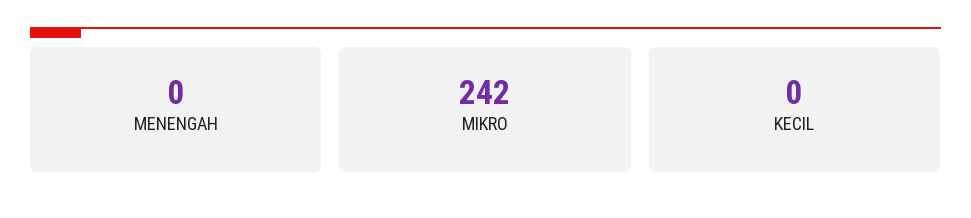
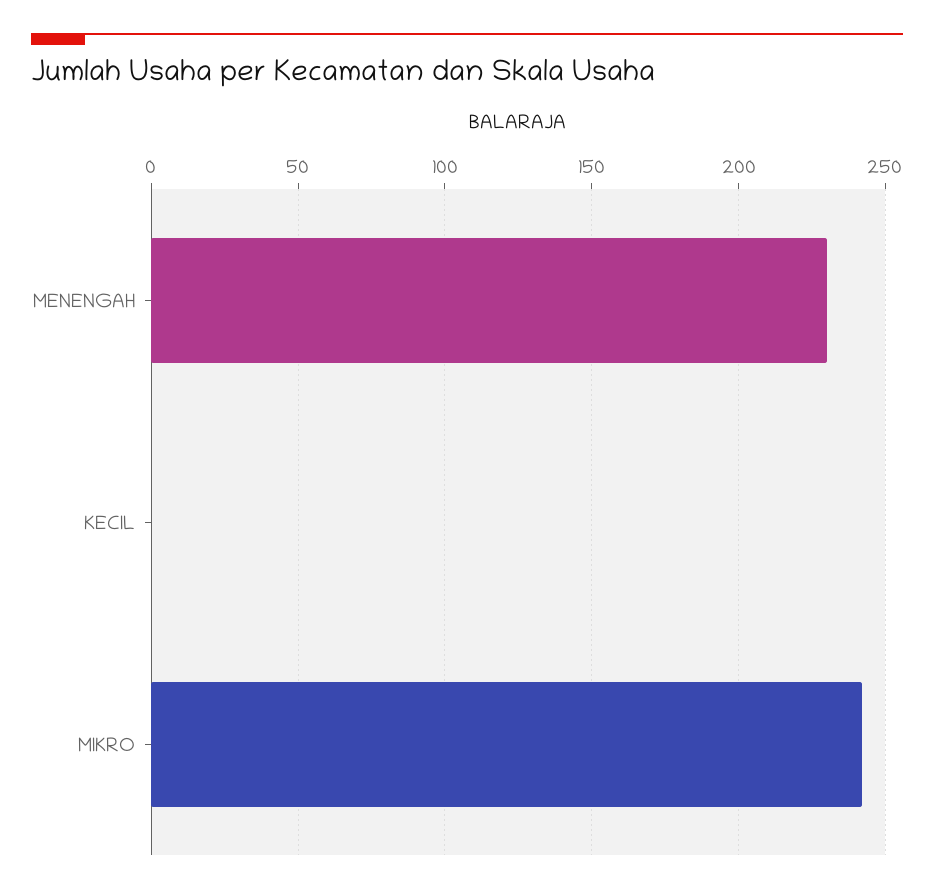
MENENGAH: 0 -> 230

